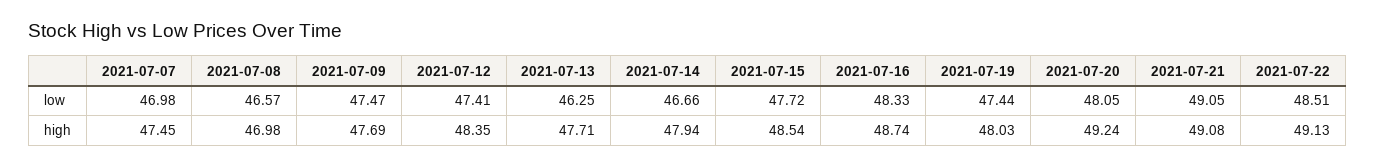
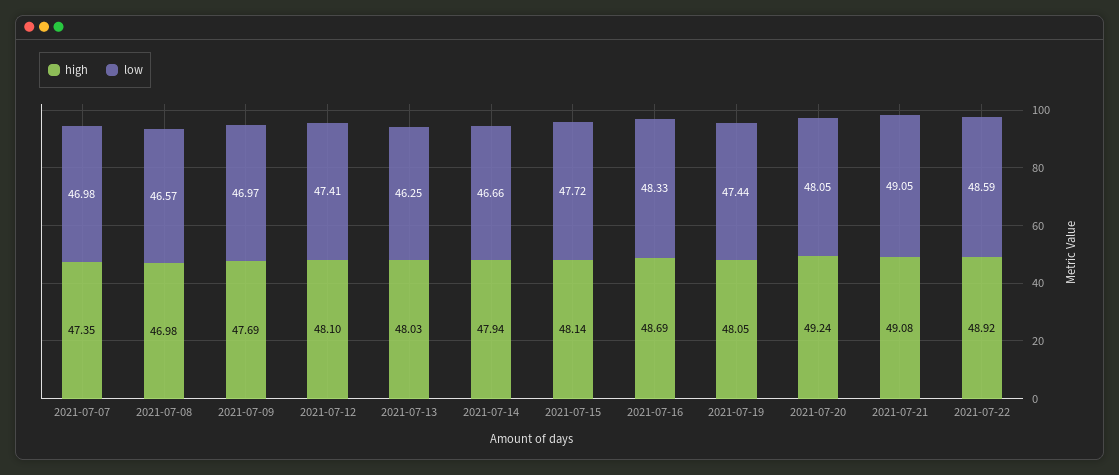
low, 2021-07-09: 47.47 -> 46.97
low, 2021-07-22: 48.51 -> 48.59
high, 2021-07-07: 47.45 -> 47.35
high, 2021-07-12: 48.35 -> 48.1
high, 2021-07-13: 47.71 -> 48.03
high, 2021-07-15: 48.54 -> 48.14
high, 2021-07-16: 48.74 -> 48.69
high, 2021-07-19: 48.03 -> 48.05
high, 2021-07-22: 49.13 -> 48.92

